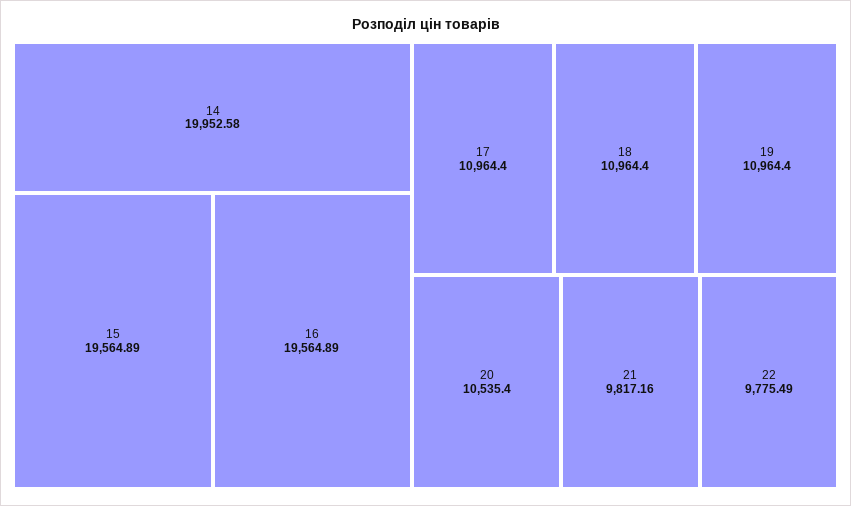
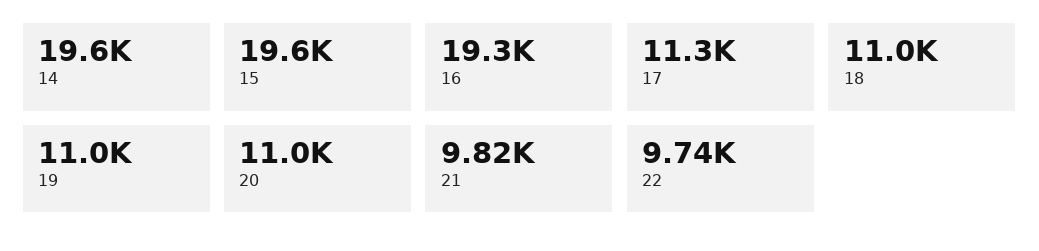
14: 19952.58 -> 19600
16: 19564.89 -> 19300
17: 10964.4 -> 11300
20: 10535.4 -> 11000
22: 9775.49 -> 9740

